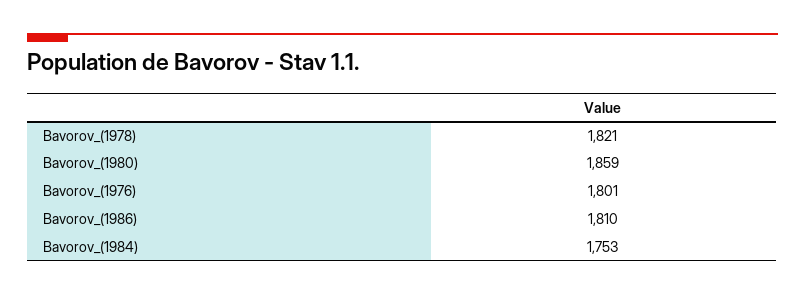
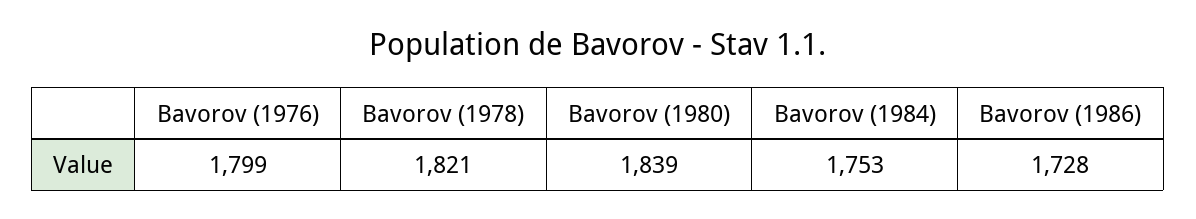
Bavorov_(1980): 1859 -> 1839
Bavorov_(1976): 1801 -> 1799
Bavorov_(1986): 1810 -> 1728

